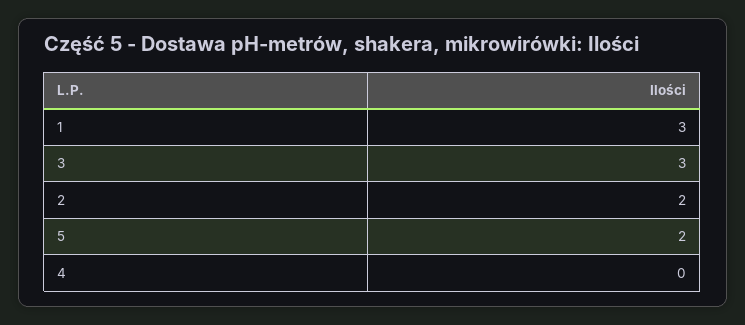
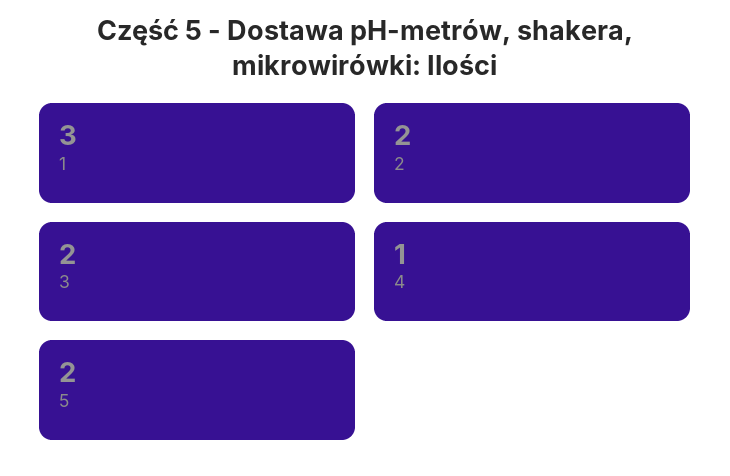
3: 3 -> 2
4: 0 -> 1

